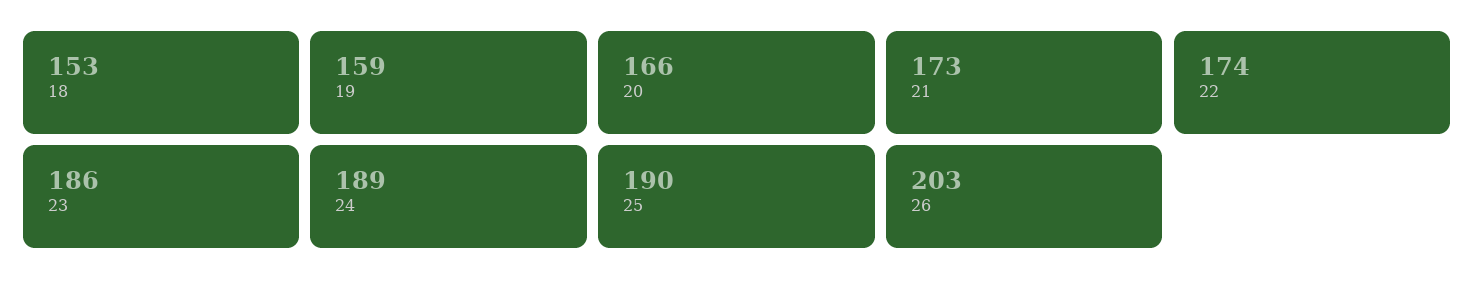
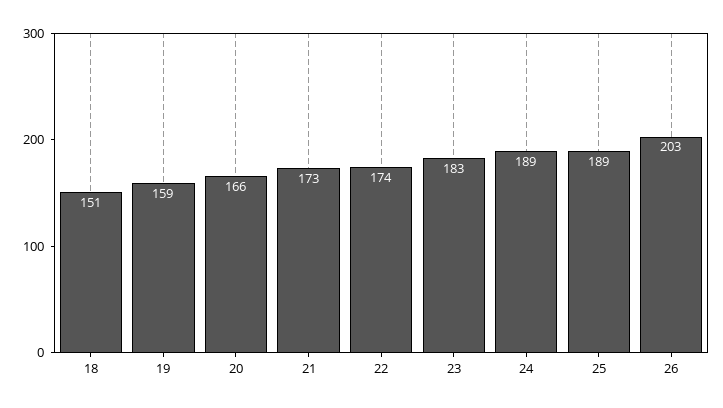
18: 153 -> 151
23: 186 -> 183
25: 190 -> 189

